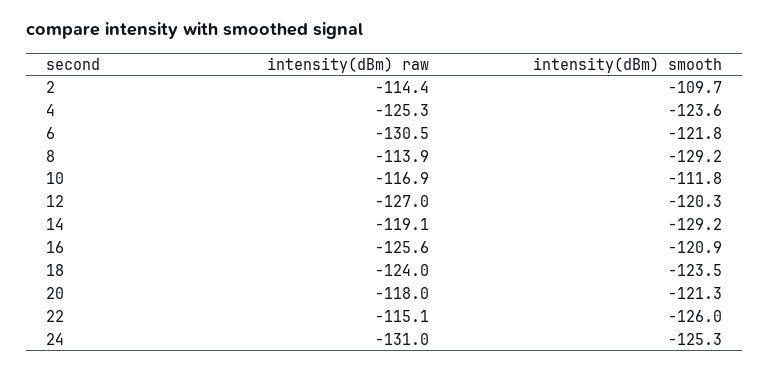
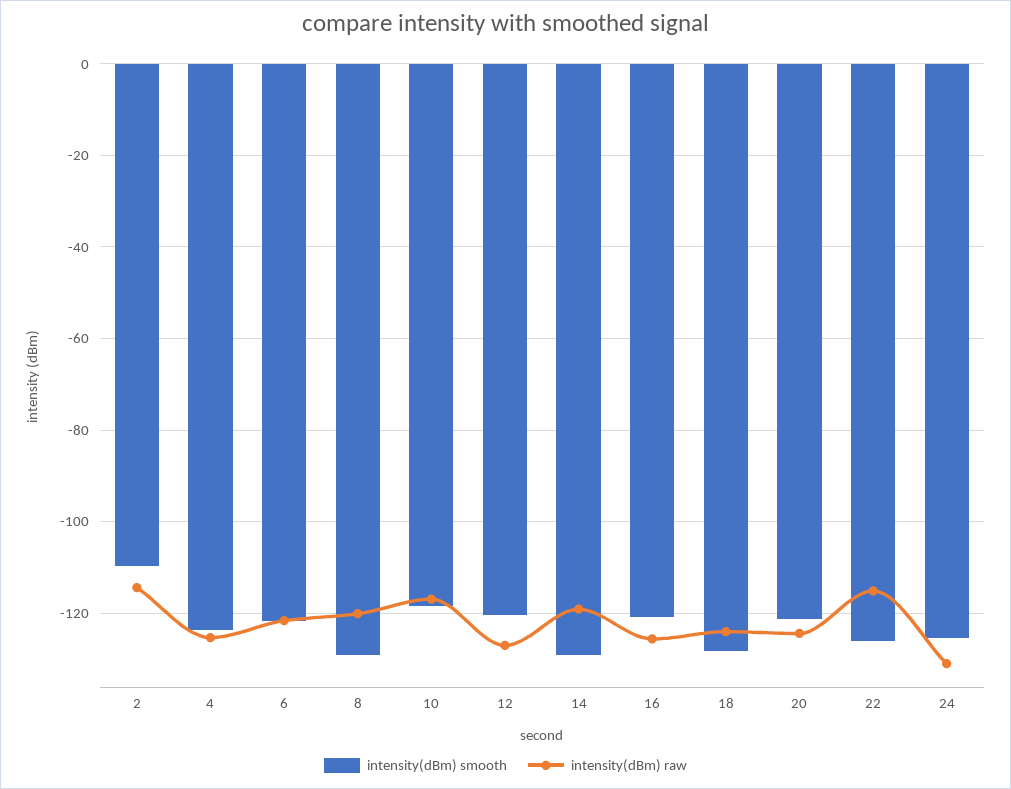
intensity(dBm) raw, 6: -130.5 -> -122
intensity(dBm) raw, 8: -113.9 -> -120
intensity(dBm) smooth, 10: -111.8 -> -118
intensity(dBm) smooth, 18: -123.5 -> -128
intensity(dBm) raw, 20: -118 -> -124

